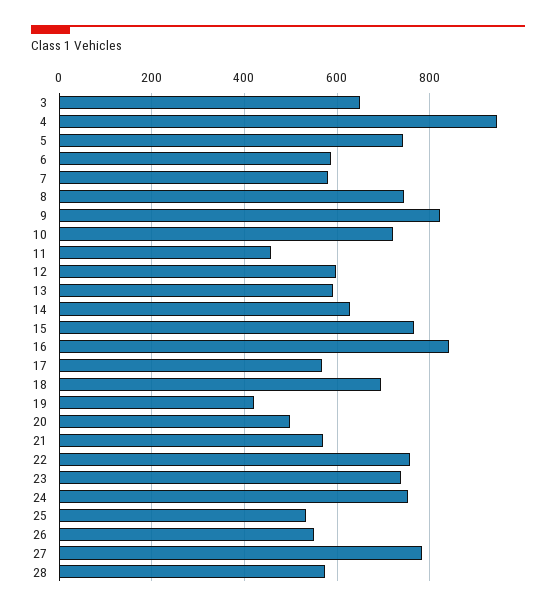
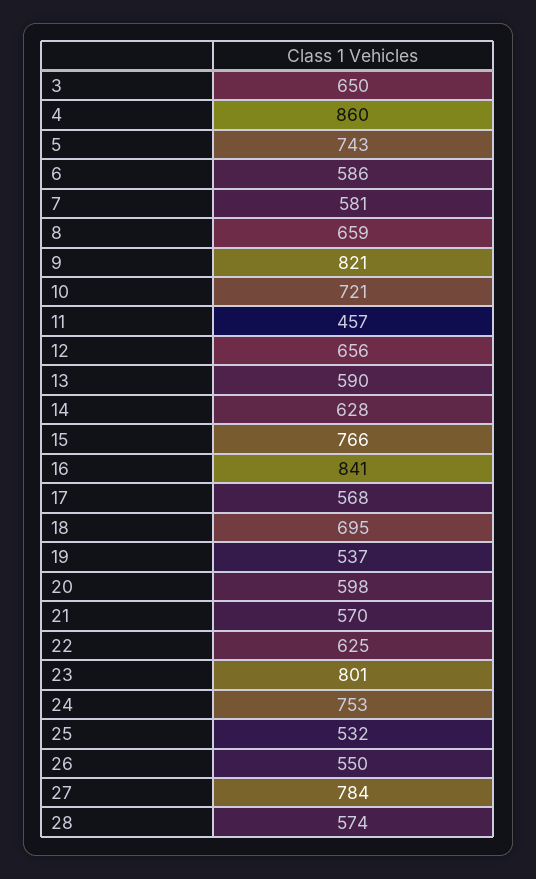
4: 940 -> 860
8: 740 -> 659
12: 600 -> 656
19: 420 -> 537
20: 500 -> 598
22: 760 -> 625
23: 740 -> 801

